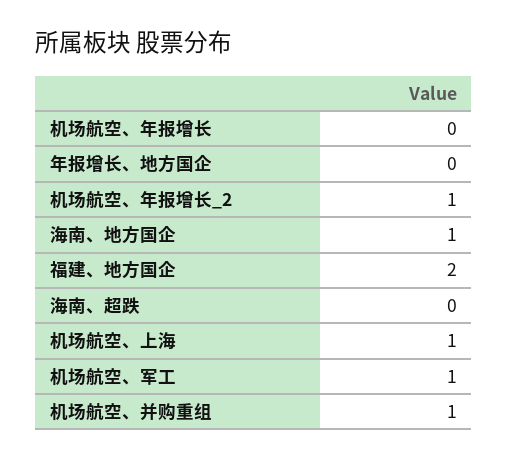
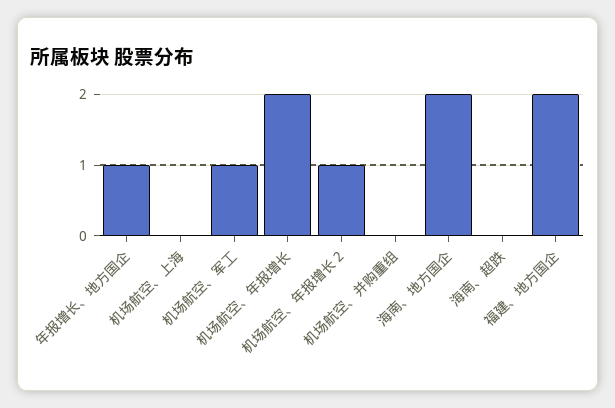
机场航空、年报增长: 0 -> 2
年报增长、地方国企: 0 -> 1
海南、地方国企: 1 -> 2
机场航空、上海: 1 -> 0
机场航空、并购重组: 1 -> 0

